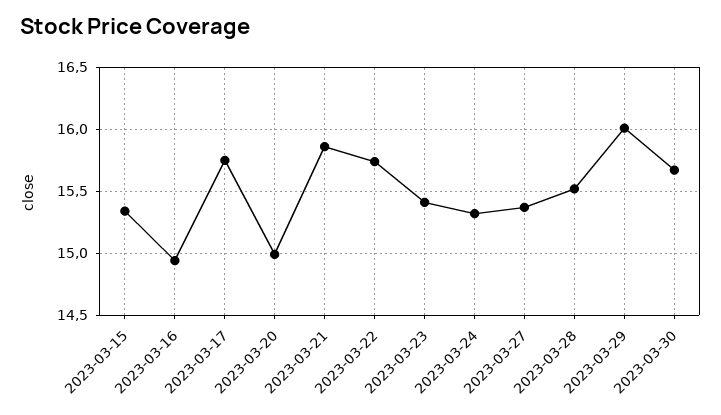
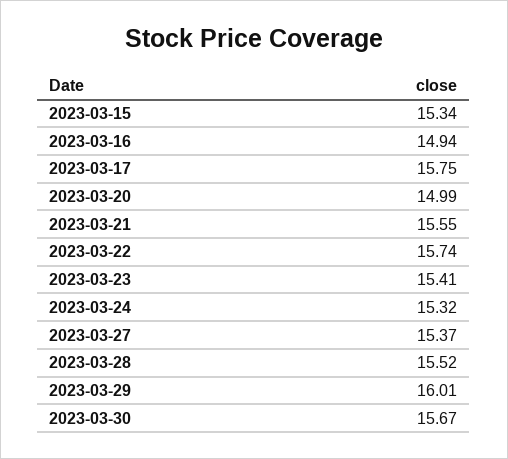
2023-03-21: 15.85 -> 15.55

